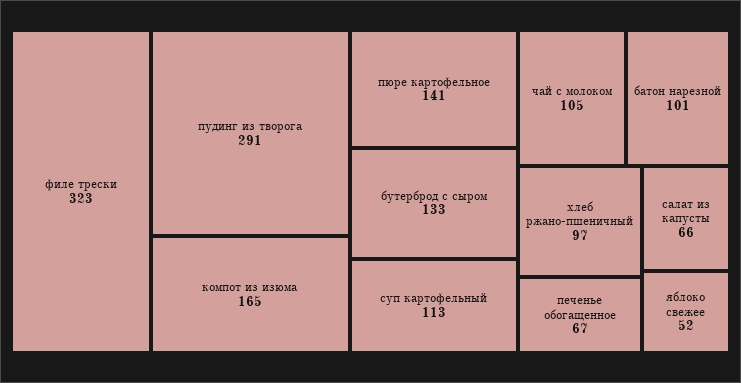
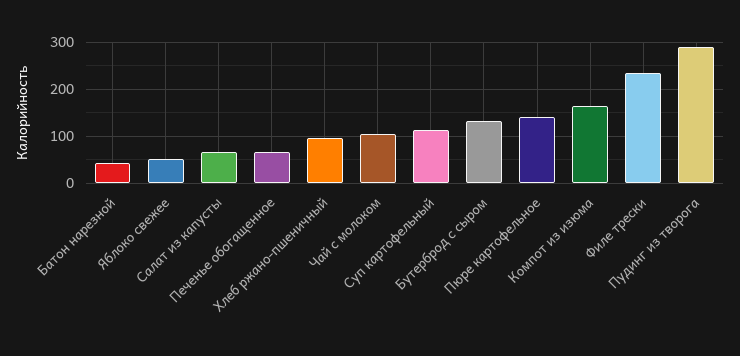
филе трески: 323 -> 240
батон нарезной: 101 -> 40

